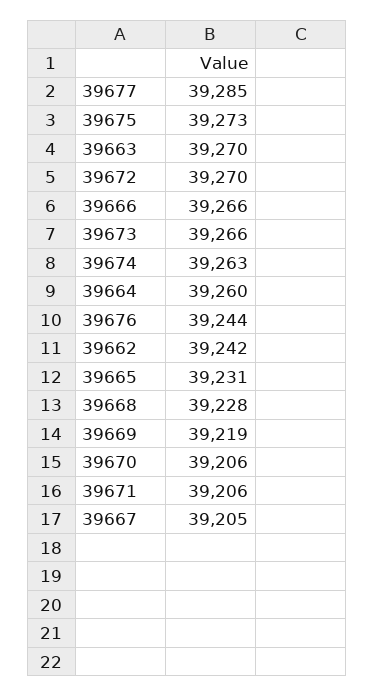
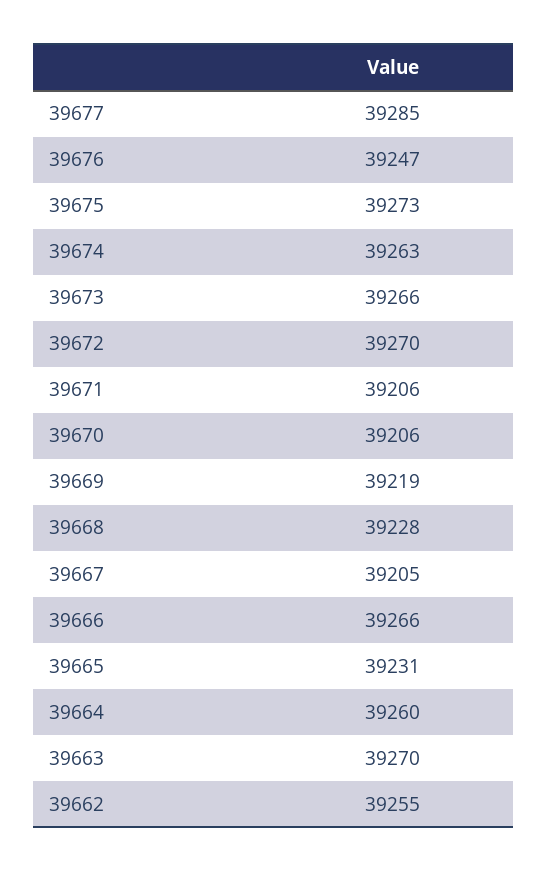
39676: 39244 -> 39247
39662: 39242 -> 39255

